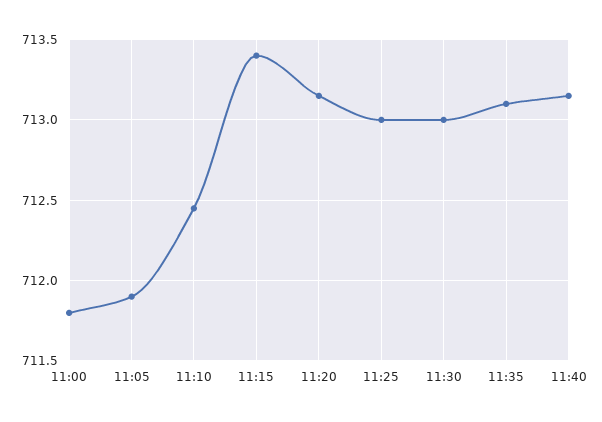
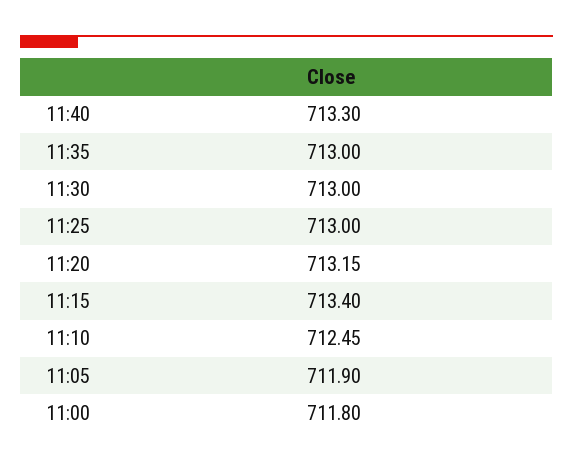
11:35: 713.1 -> 713
11:40: 713.15 -> 713.3

